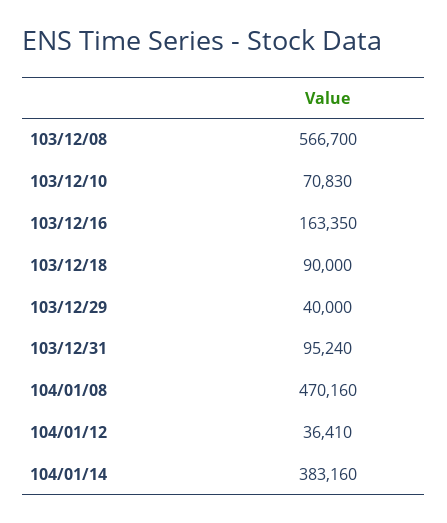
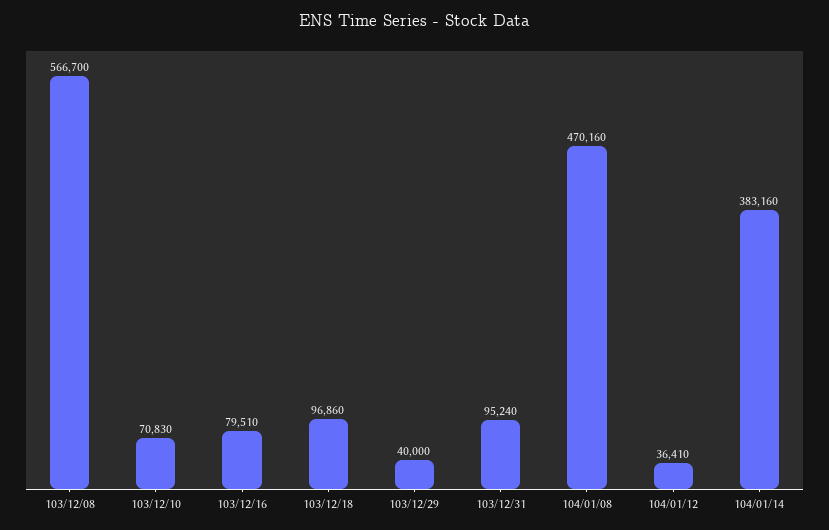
103/12/16: 163350 -> 79510
103/12/18: 90000 -> 96860

